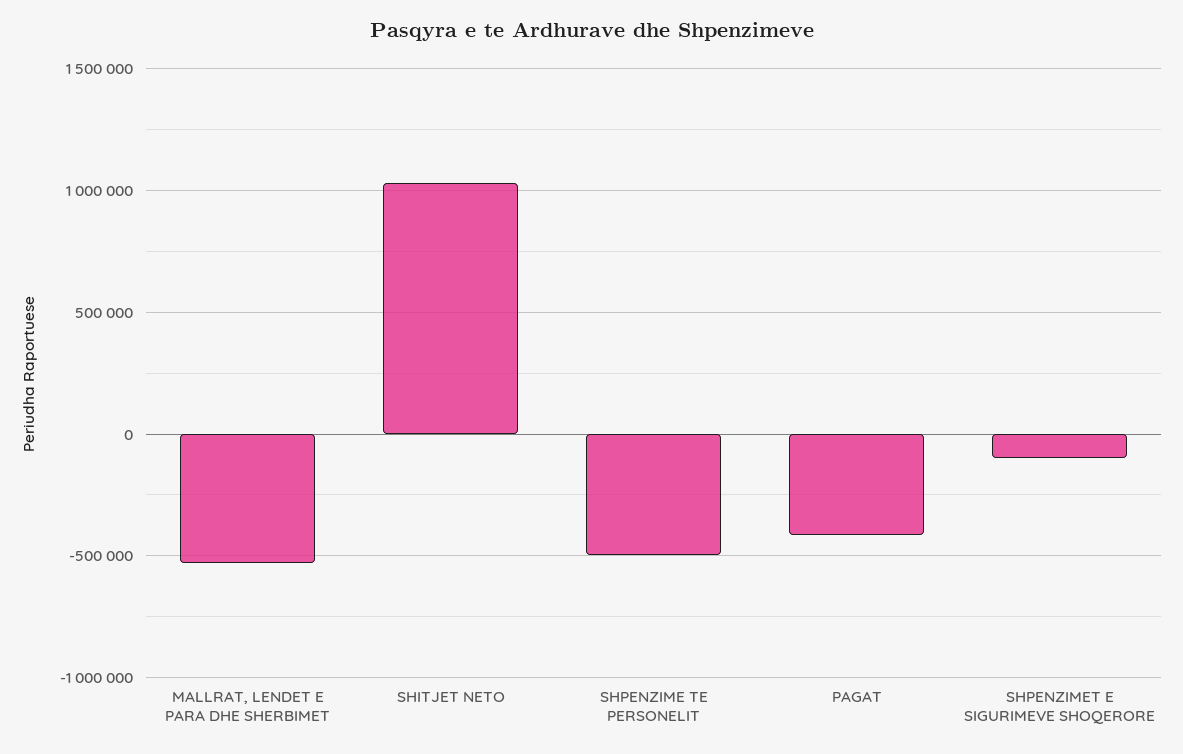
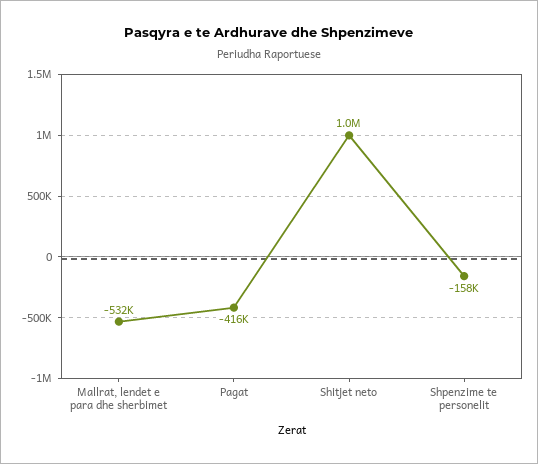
SHPENZIME TE PERSONELIT: -500000 -> -158000
SHPENZIMET E SIGURIMEVE SHOQERORE: -100000 -> none

